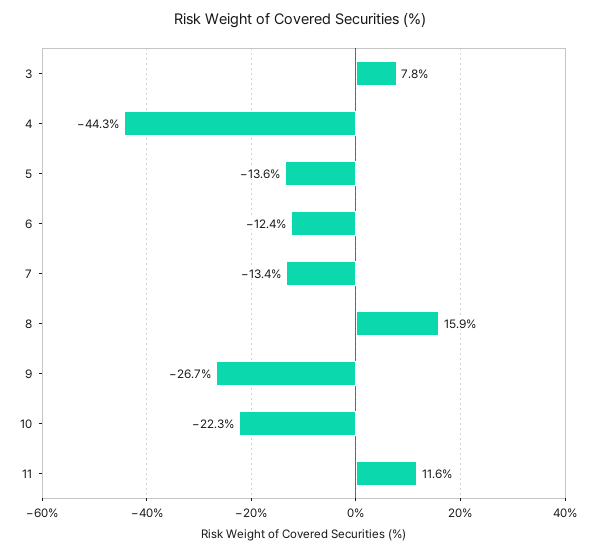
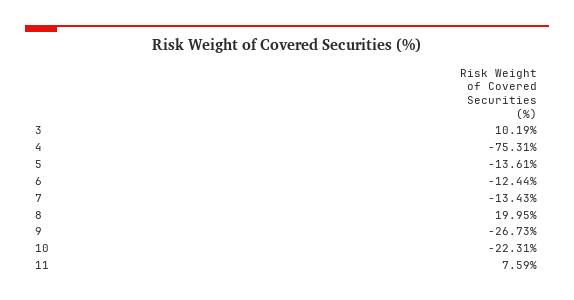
3: 7.8 -> 10.19
4: -44.3 -> -75.31
8: 15.9 -> 19.95
11: 11.6 -> 7.59

